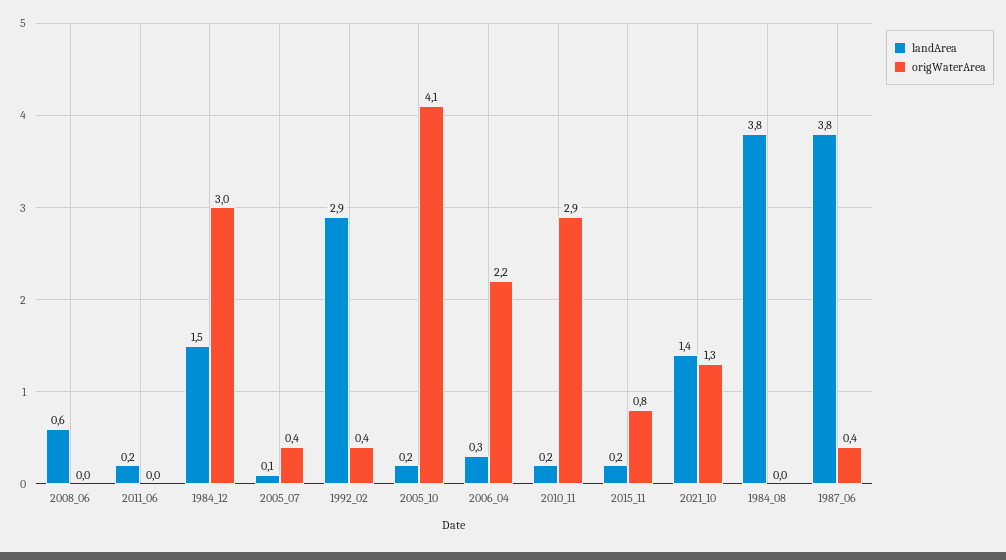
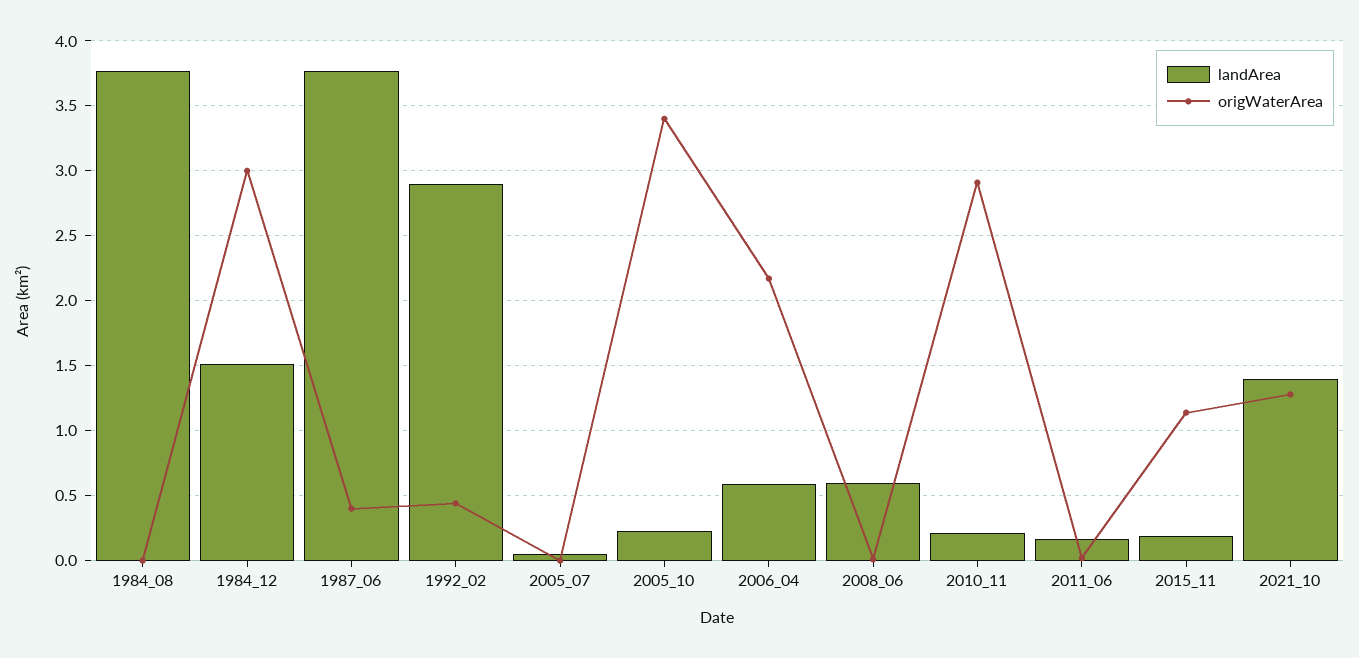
origWaterArea, 2005_07: 0.4 -> 0
origWaterArea, 2005_10: 4.1 -> 3.4
landArea, 2006_04: 0.3 -> 0.6
origWaterArea, 2015_11: 0.8 -> 1.15

